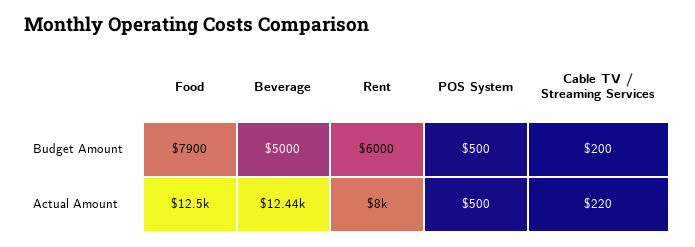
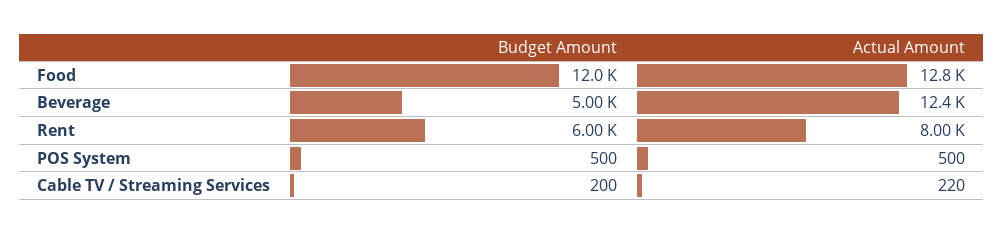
Food, Budget Amount: 7900 -> 12000
Food, Actual Amount: 12500 -> 12800

